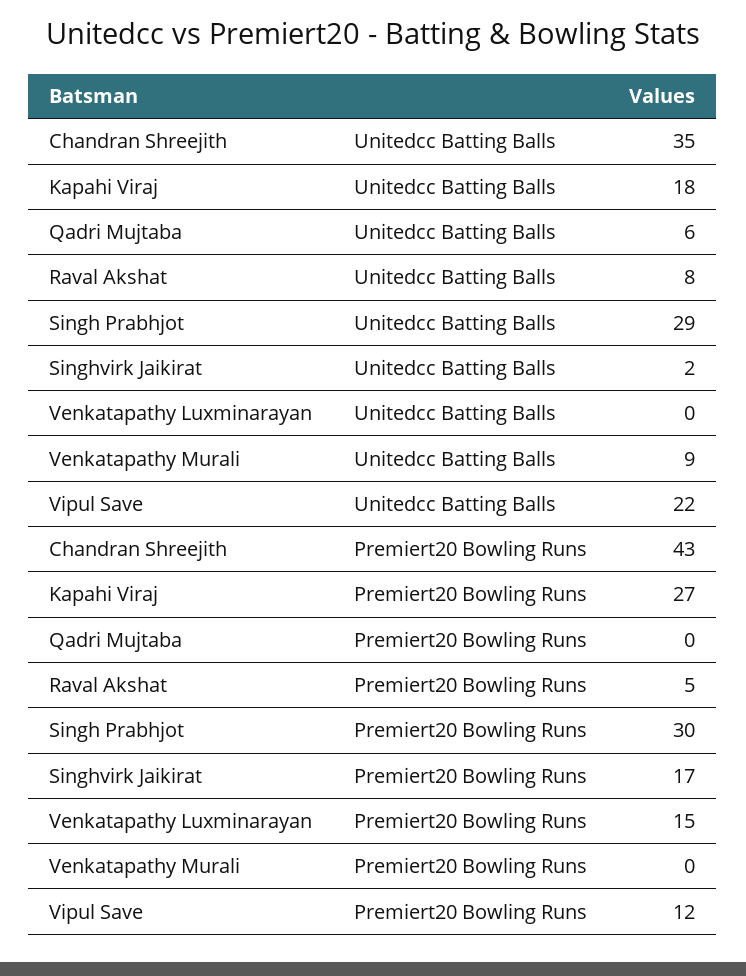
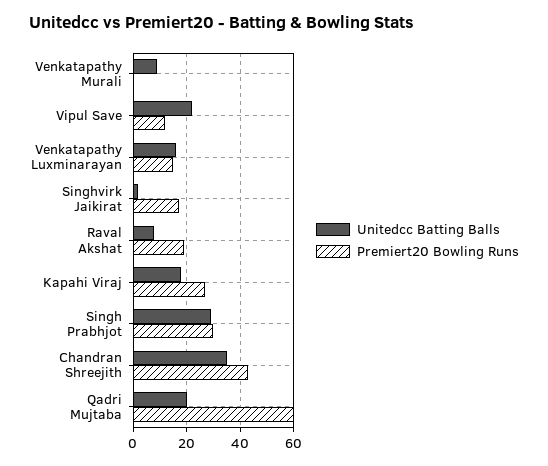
Unitedcc Batting Balls, Qadri Mujtaba: 6 -> 20
Unitedcc Batting Balls, Venkatapathy Luxminarayan: 0 -> 15
Premiert20 Bowling Runs, Qadri Mujtaba: 0 -> 60
Premiert20 Bowling Runs, Raval Akshat: 5 -> 20

